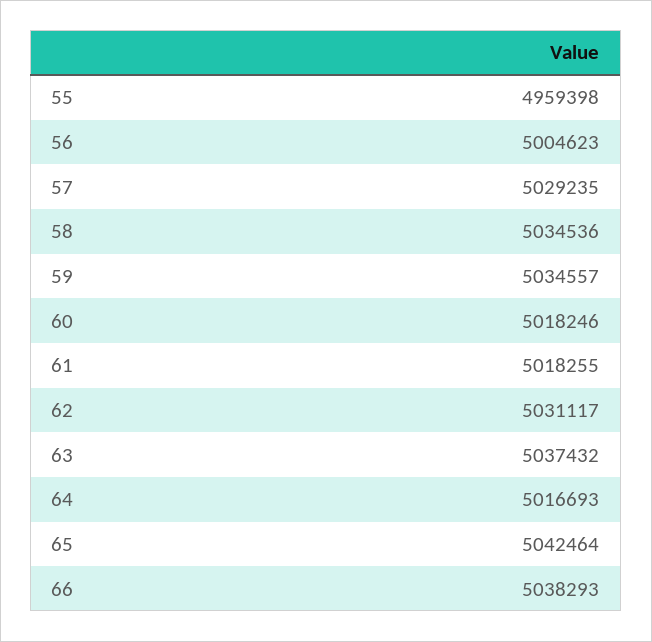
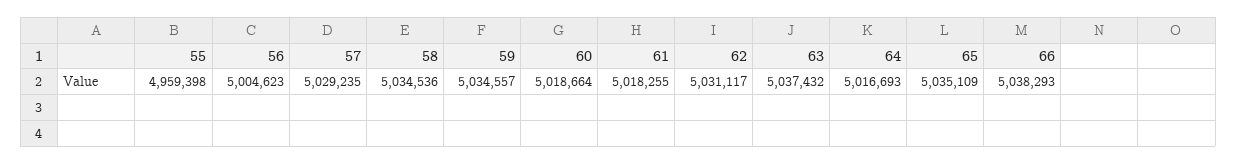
60: 5018246 -> 5018664
65: 5042464 -> 5035109

